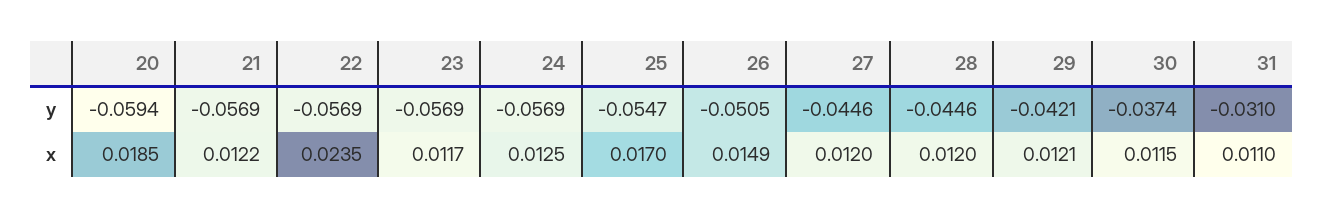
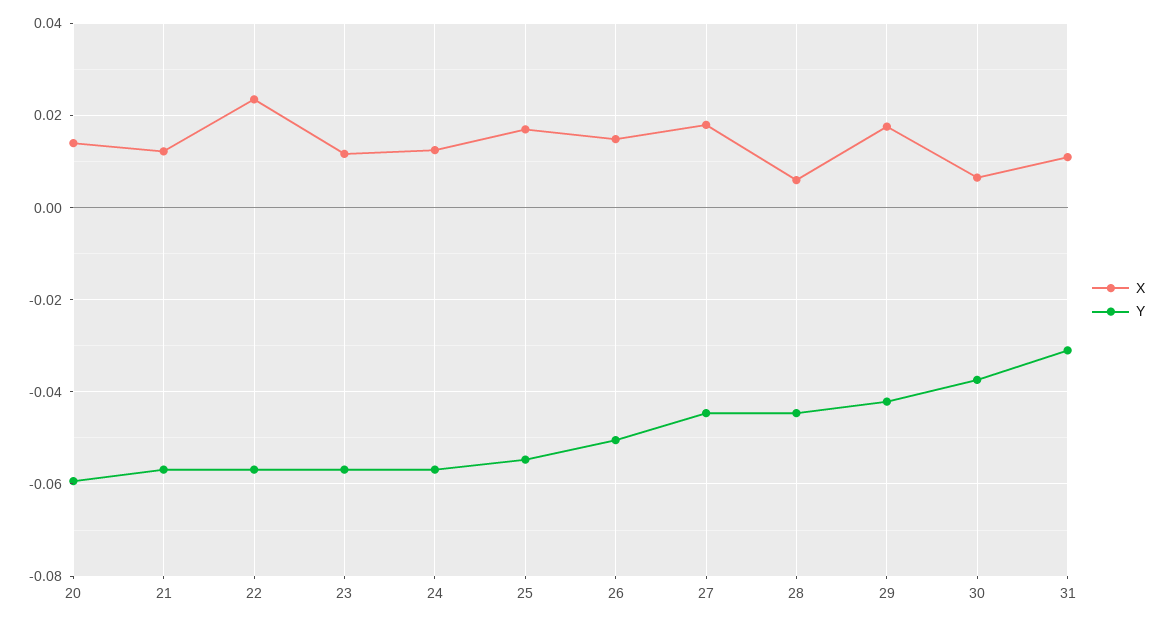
x, 20: 0.0185 -> 0.014
x, 27: 0.012 -> 0.018
x, 28: 0.012 -> 0.006
x, 29: 0.0121 -> 0.018
x, 30: 0.0115 -> 0.006

